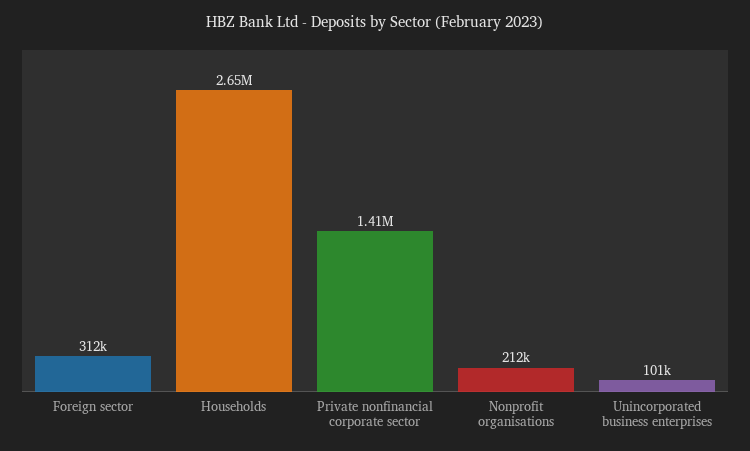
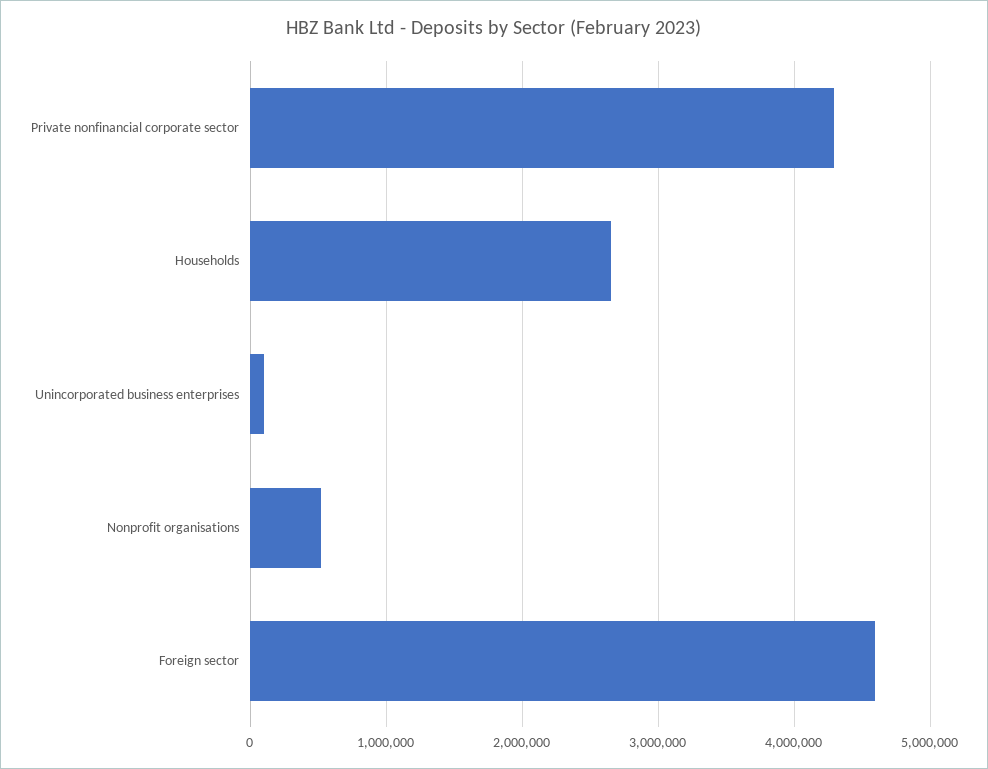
Foreign sector: 312000 -> 4600000
Private nonfinancial corporate sector: 1410000 -> 4300000
Nonprofit organisations: 212000 -> 500000

